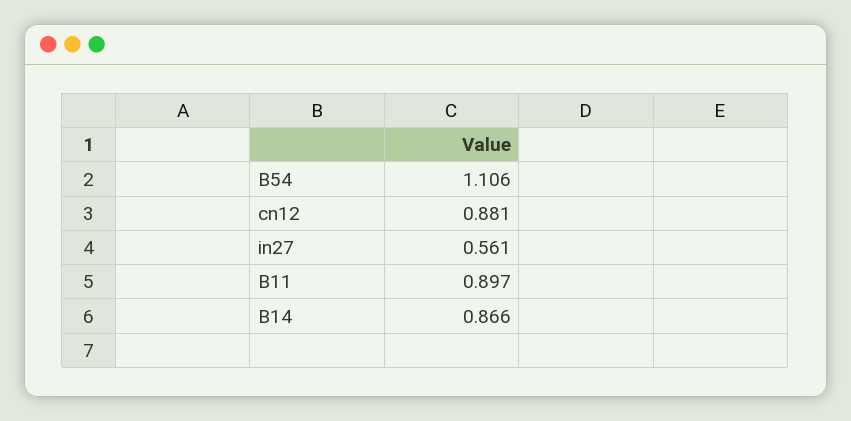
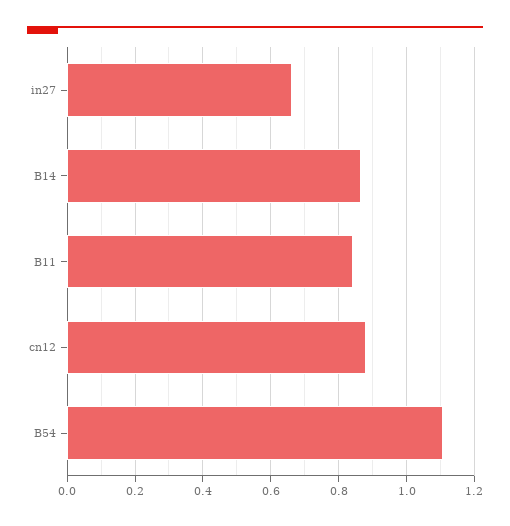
in27: 0.561 -> 0.66
B11: 0.897 -> 0.84

